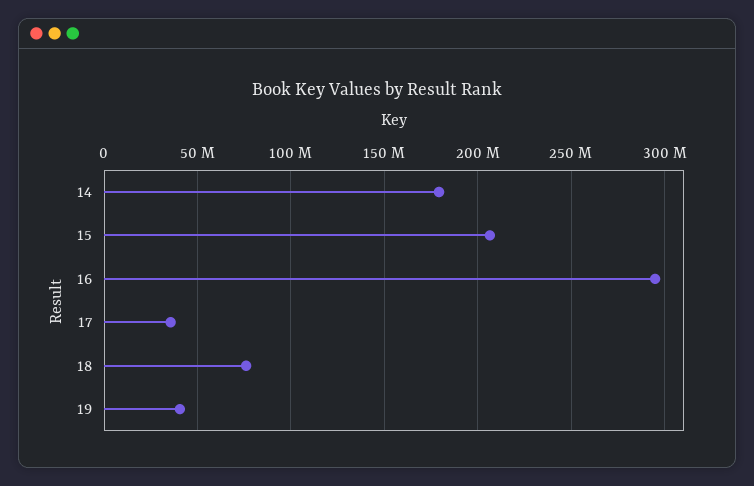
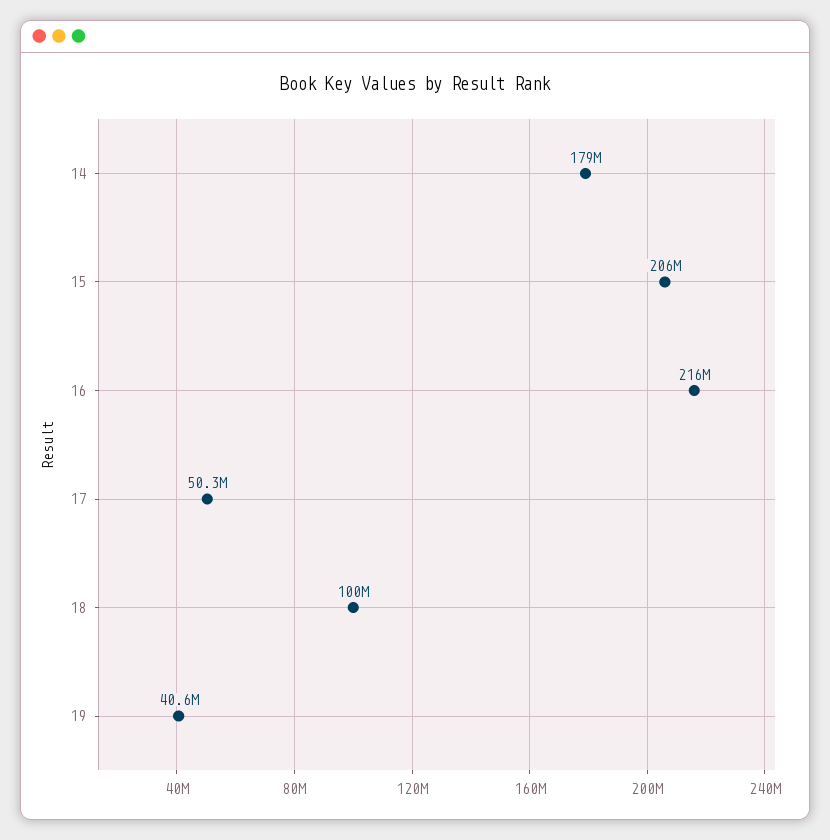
16: 295000000 -> 216000000
17: 35000000 -> 50300000
18: 75000000 -> 100000000

